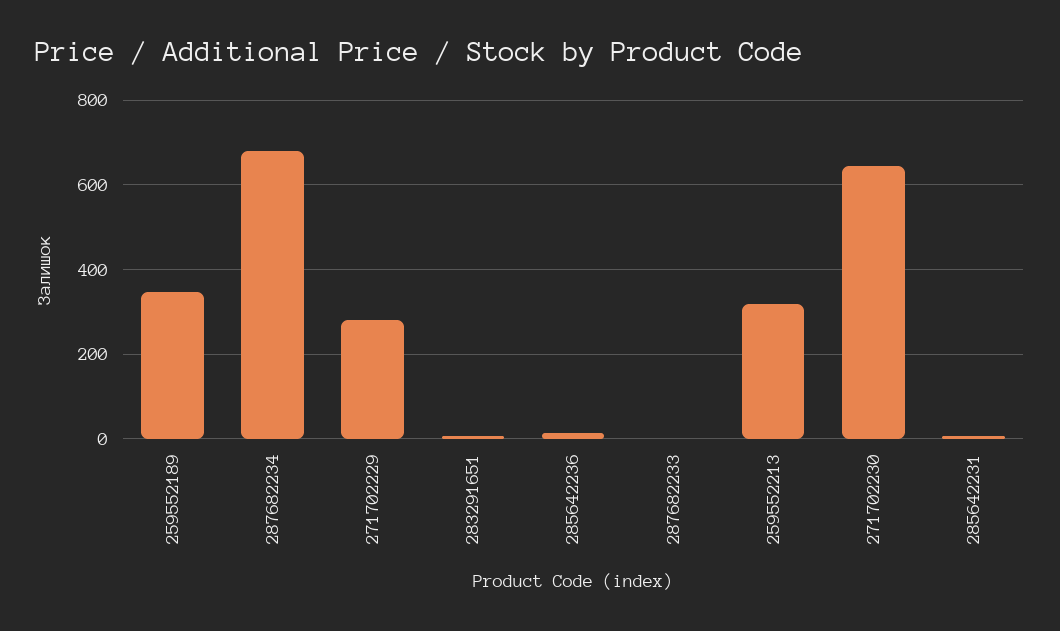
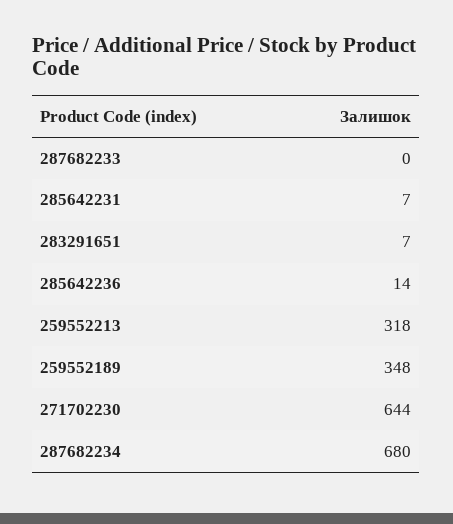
271702229: 280 -> none

